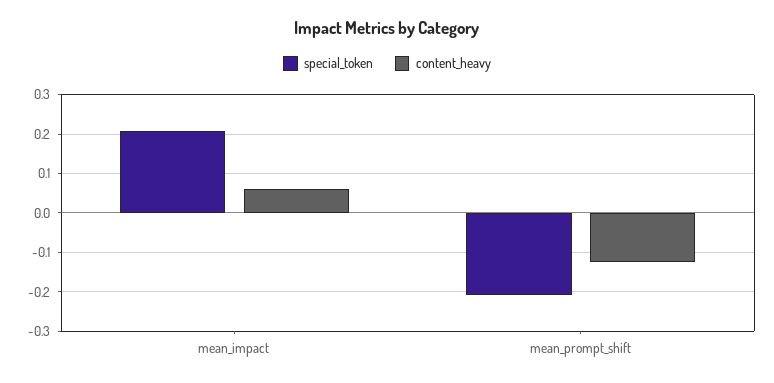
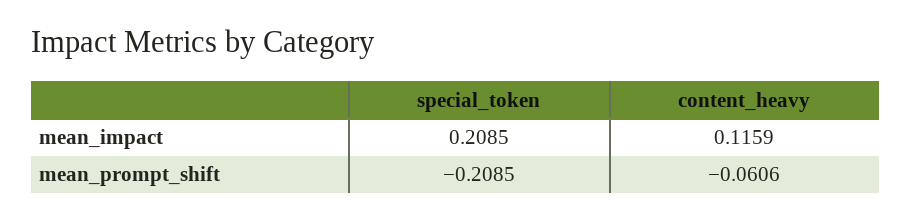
content_heavy, mean_impact: 0.06 -> 0.1159
content_heavy, mean_prompt_shift: -0.12 -> -0.0606

